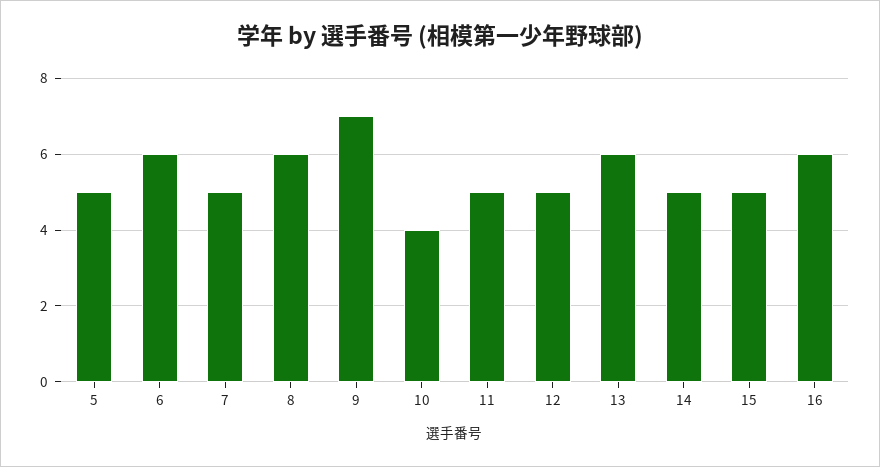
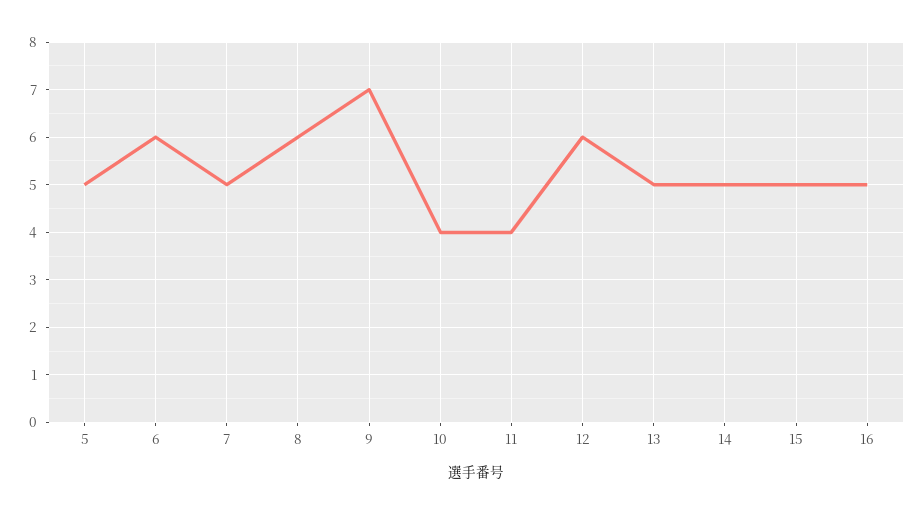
11: 5 -> 4
12: 5 -> 6
13: 6 -> 5
16: 6 -> 5

